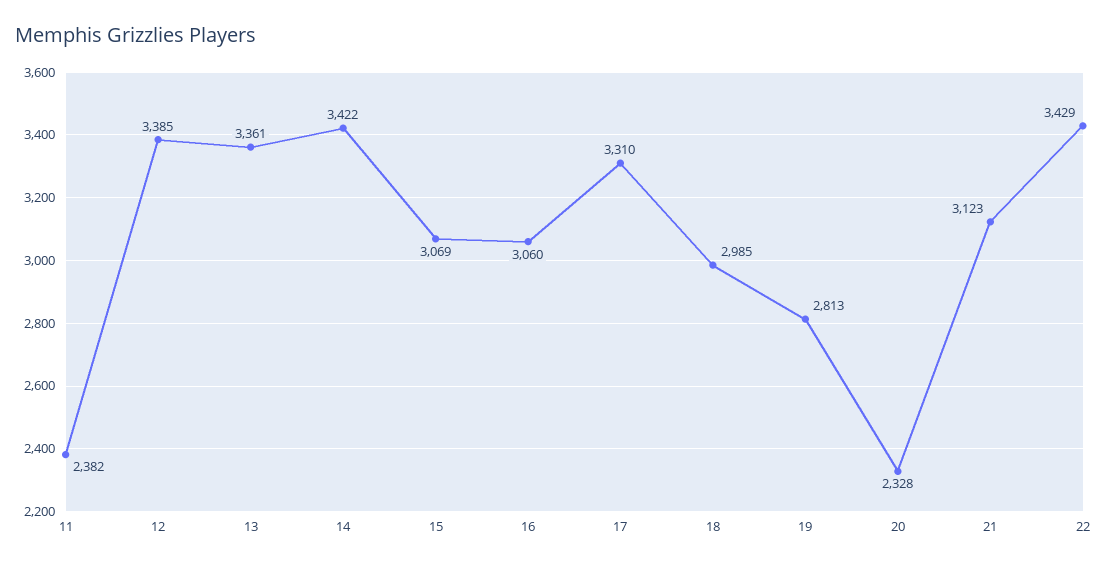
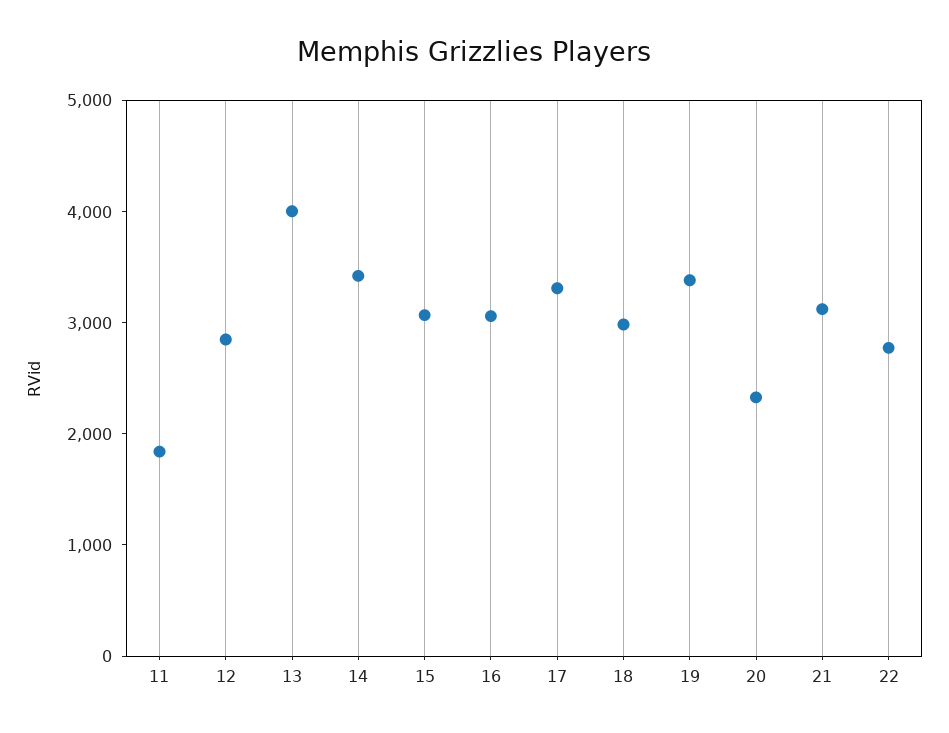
11: 2382 -> 1800
12: 3385 -> 2800
13: 3361 -> 4000
19: 2813 -> 3400
22: 3429 -> 2800

